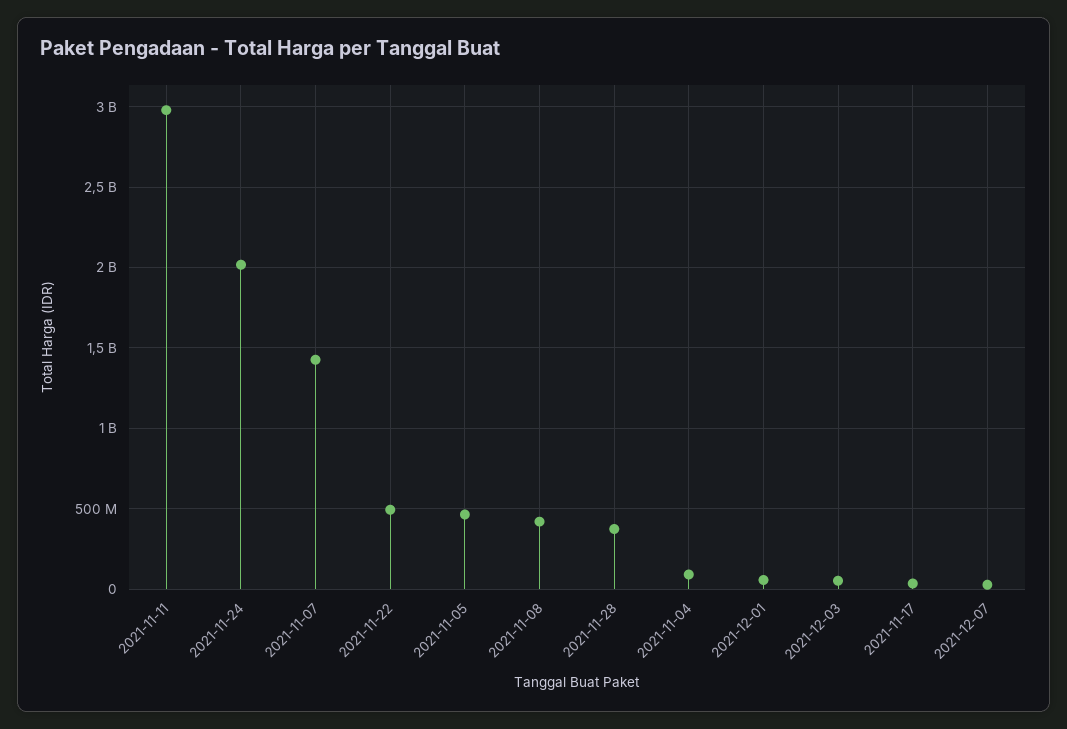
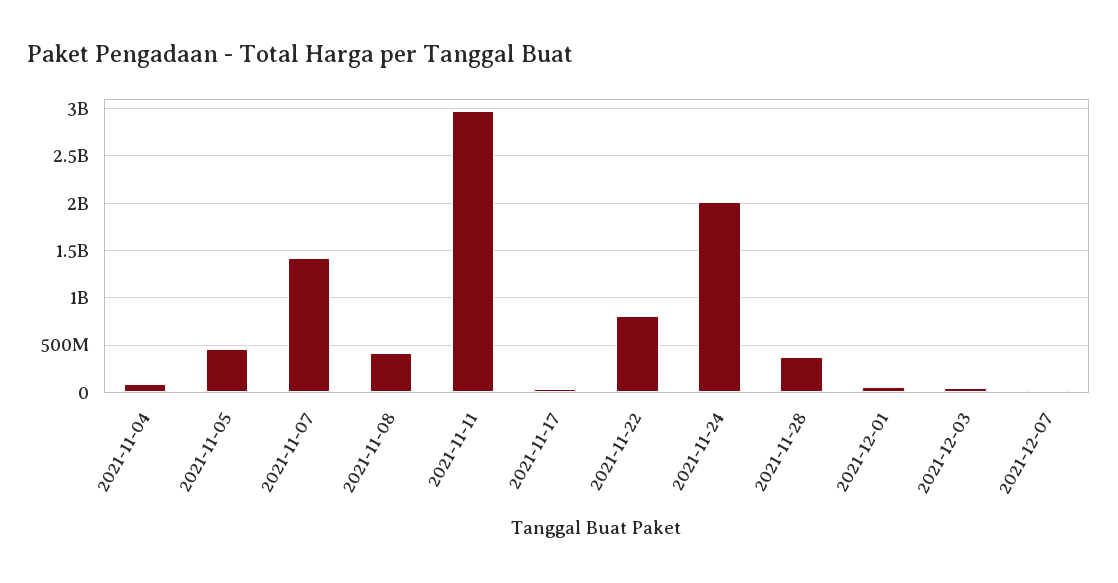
2021-11-22: 500000000 -> 800000000

